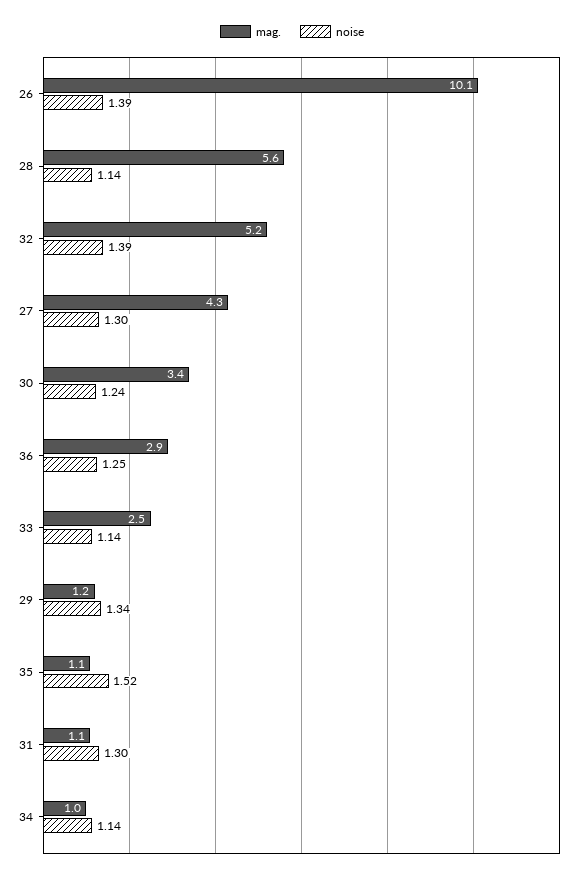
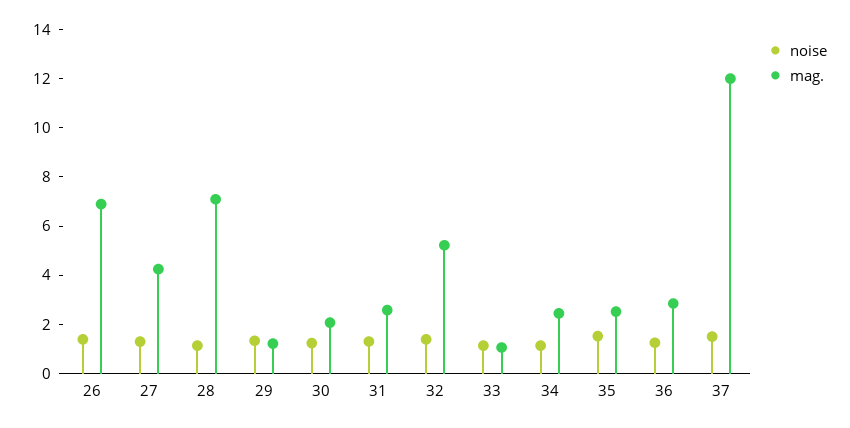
mag., 26: 10.1 -> 7
mag., 28: 5.6 -> 7
mag., 30: 3.4 -> 2
mag., 33: 2.5 -> 1
mag., 35: 1.1 -> 2.5
mag., 31: 1.1 -> 2.5
mag., 34: 1 -> 2.5
noise, 37: none -> 1.5
mag., 37: none -> 12

